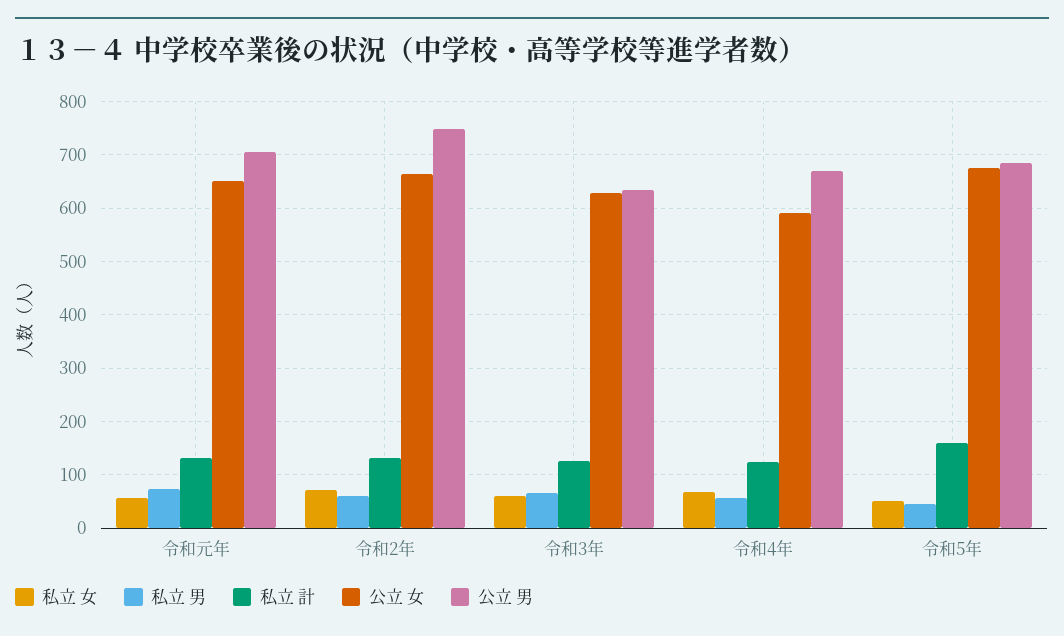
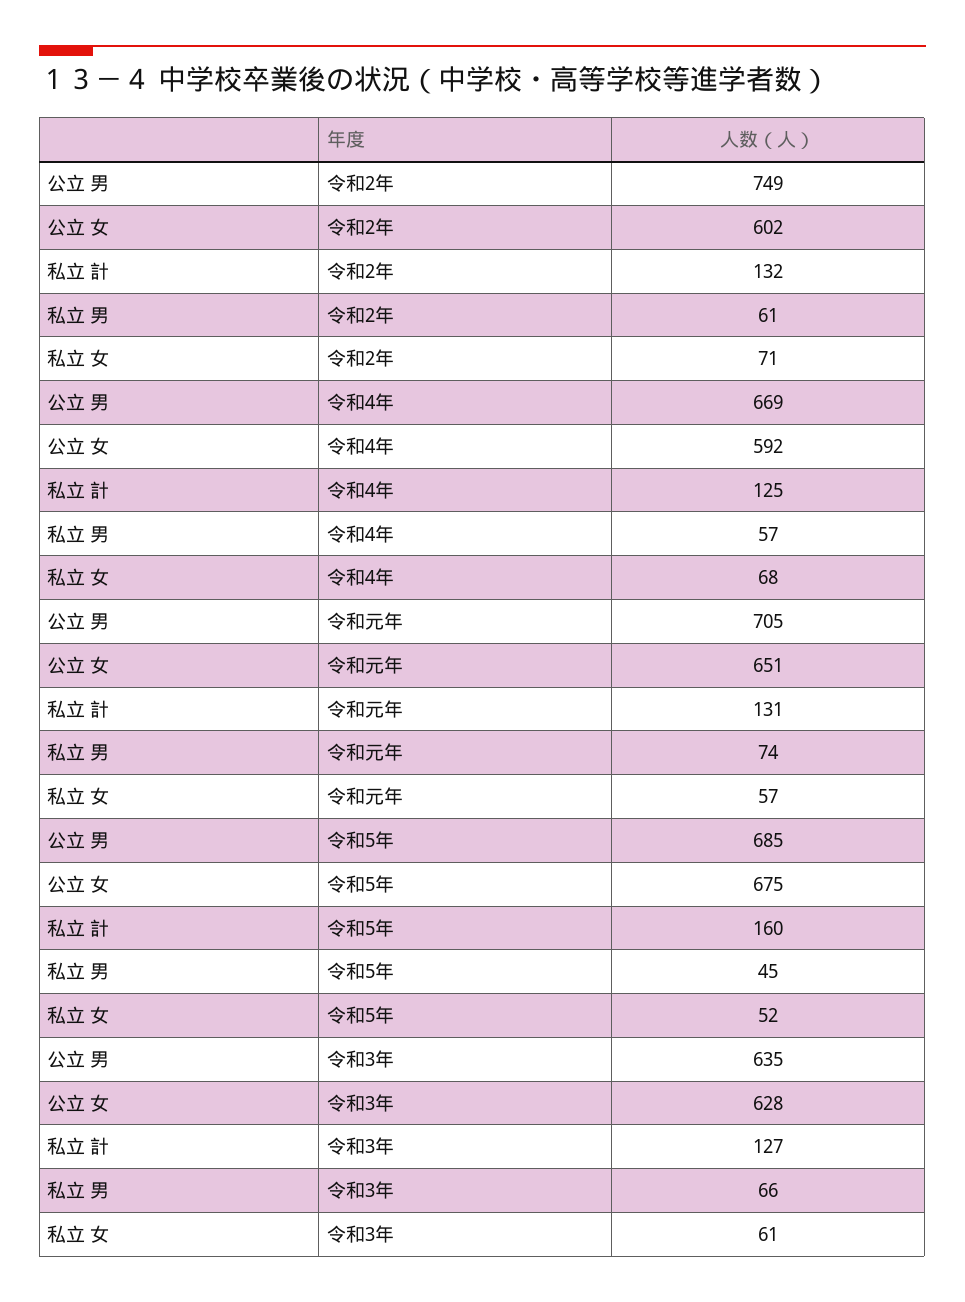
公立 女, 令和2年: 660 -> 602

